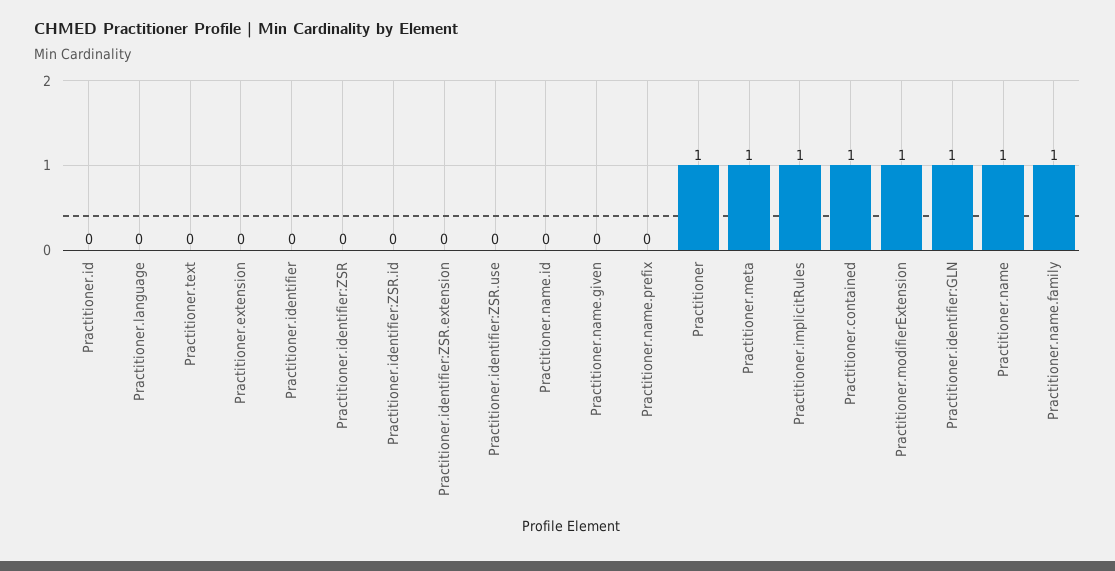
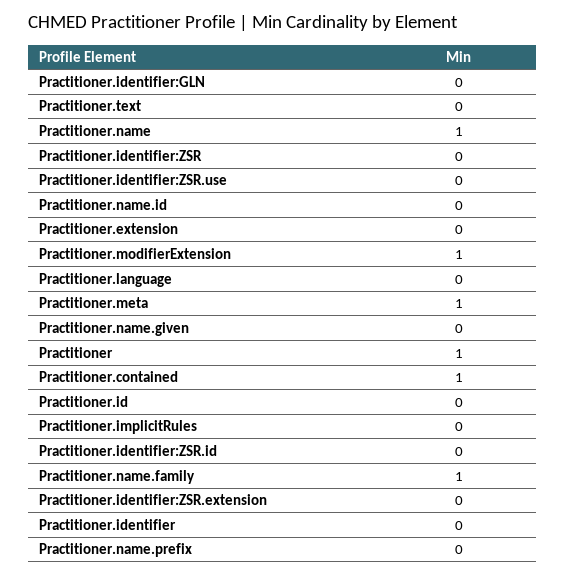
Practitioner.implicitRules: 1 -> 0
Practitioner.identifier:GLN: 1 -> 0

